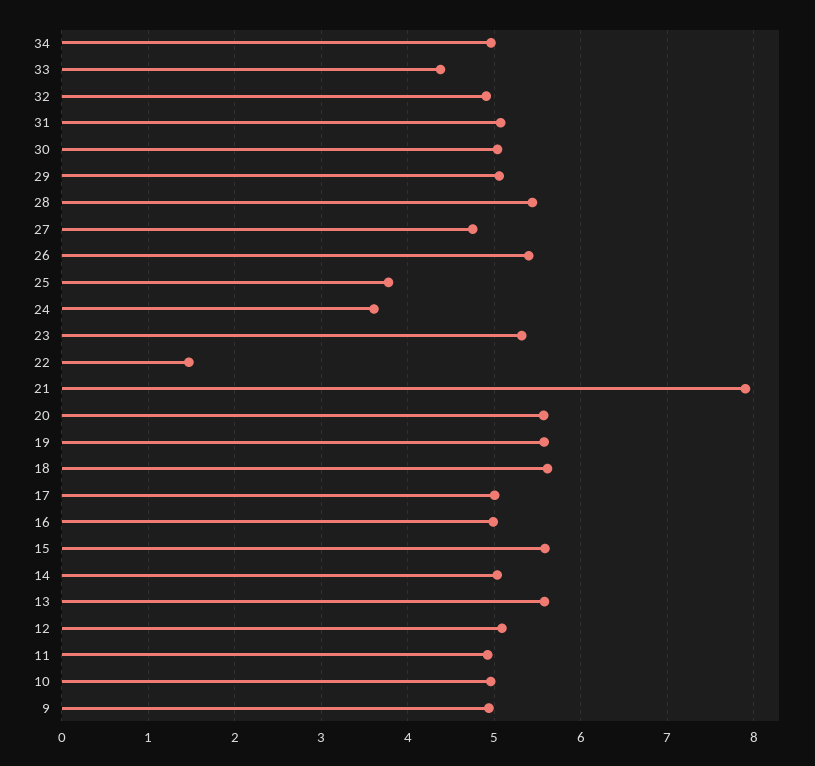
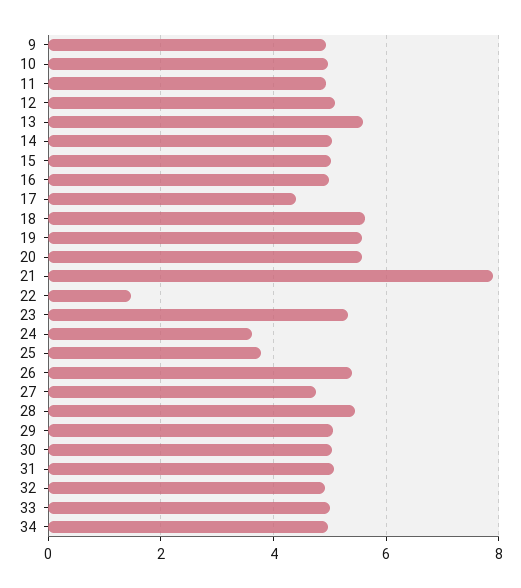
33: 4.4 -> 5
17: 5 -> 4.4
15: 5.6 -> 5

